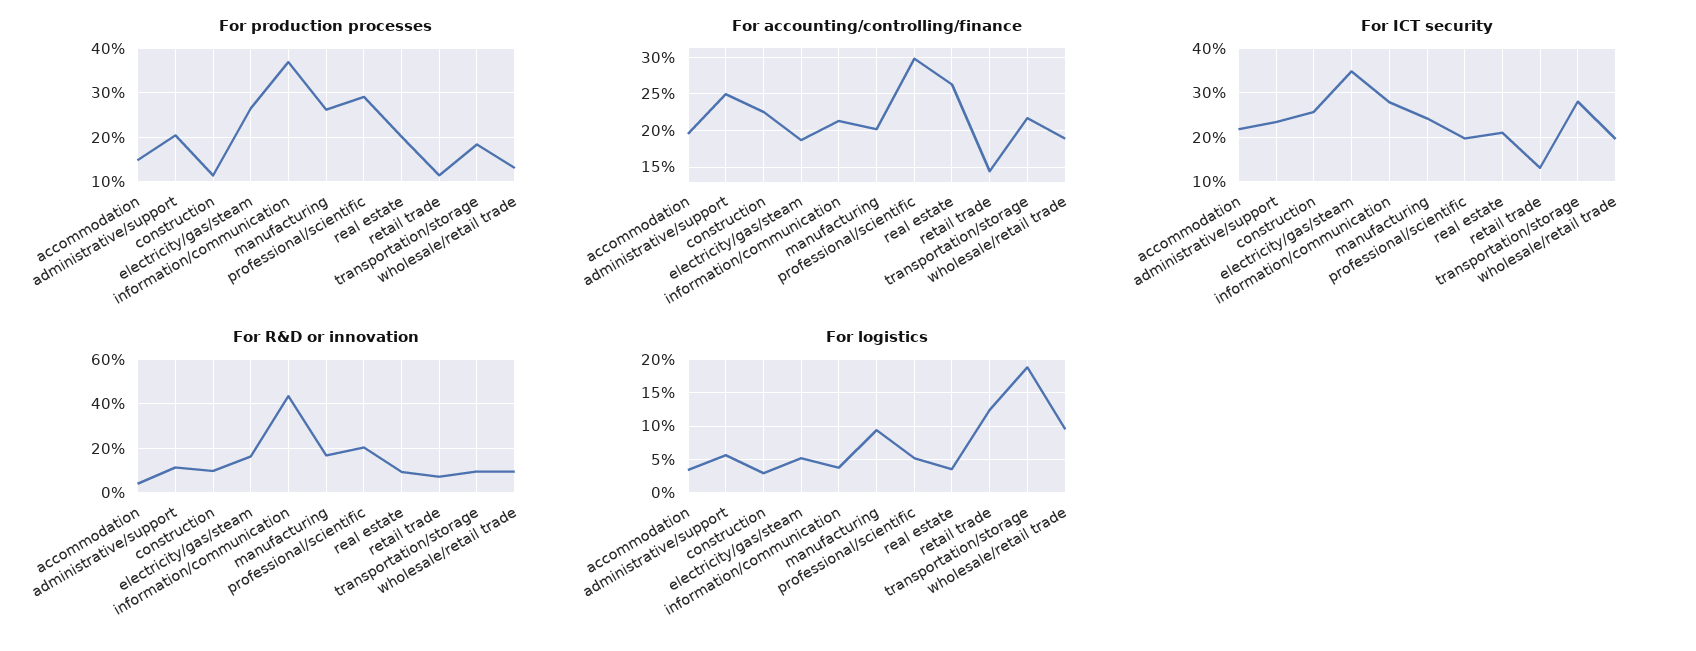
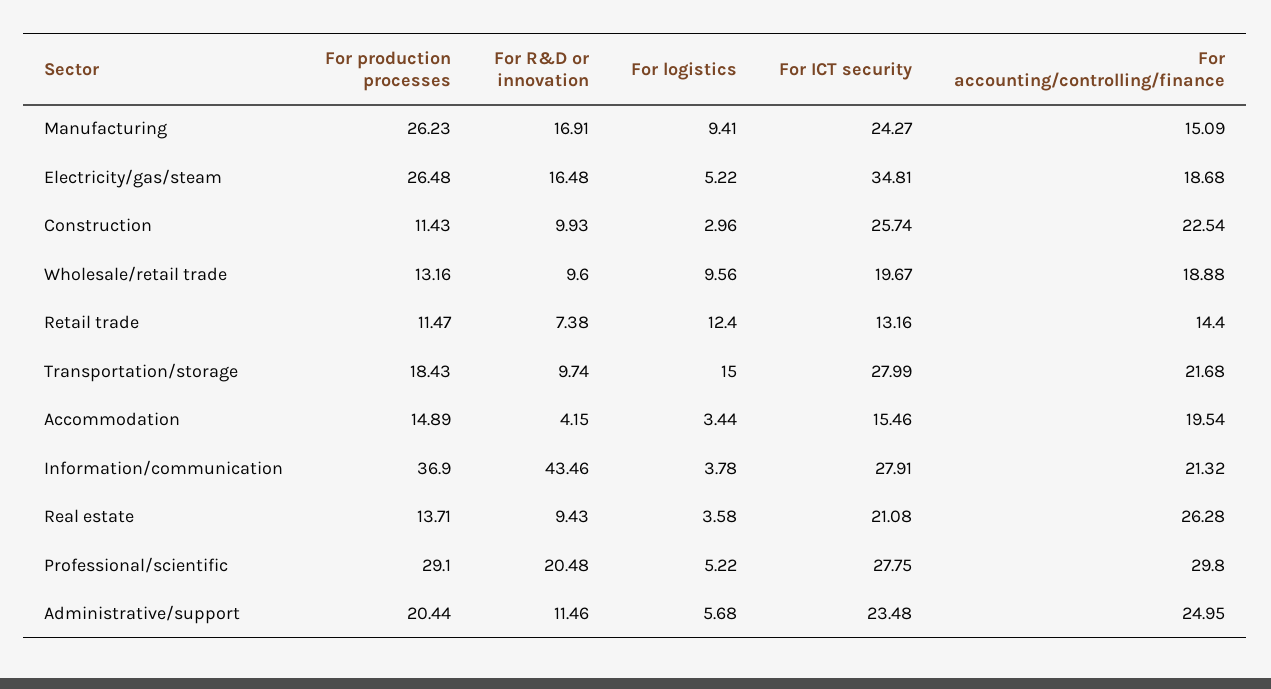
For production processes, real estate: 20 -> 13.71
For accounting/controlling/finance, manufacturing: 20 -> 15.09
For ICT security, accommodation: 22 -> 15.46
For ICT security, professional/scientific: 20 -> 27.75
For logistics, transportation/storage: 19 -> 15

